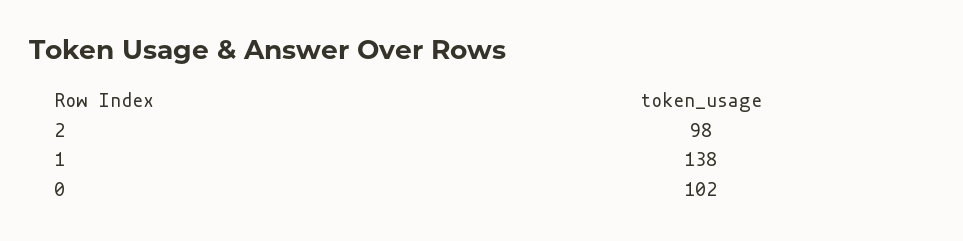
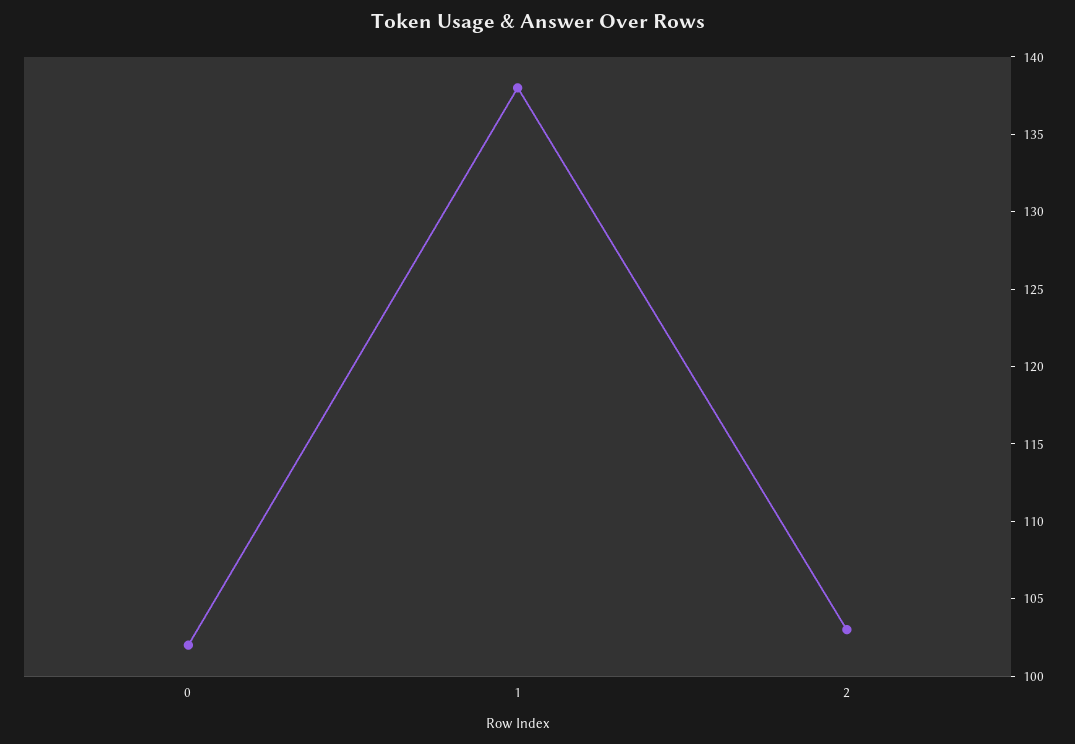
2: 98 -> 103

